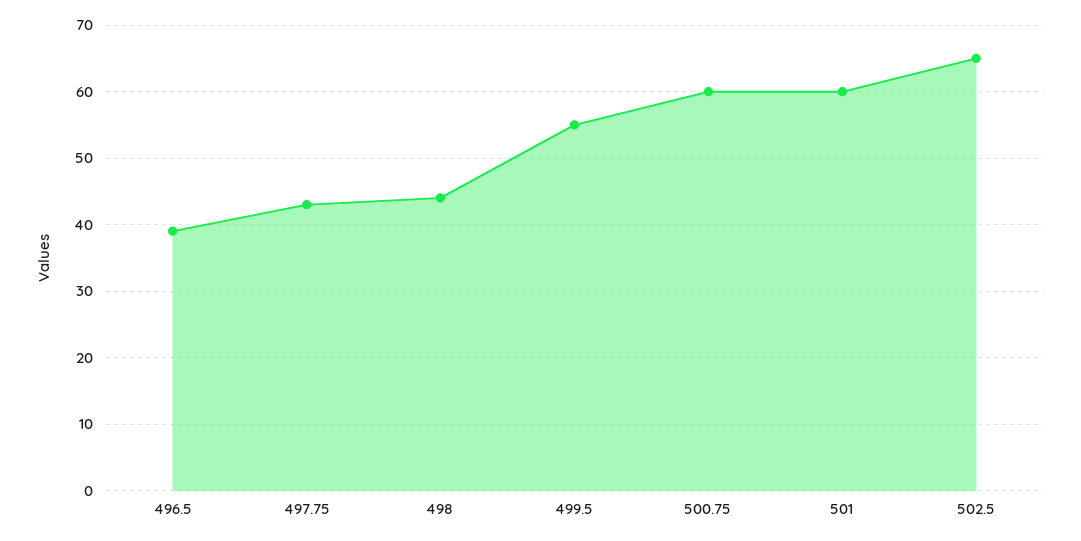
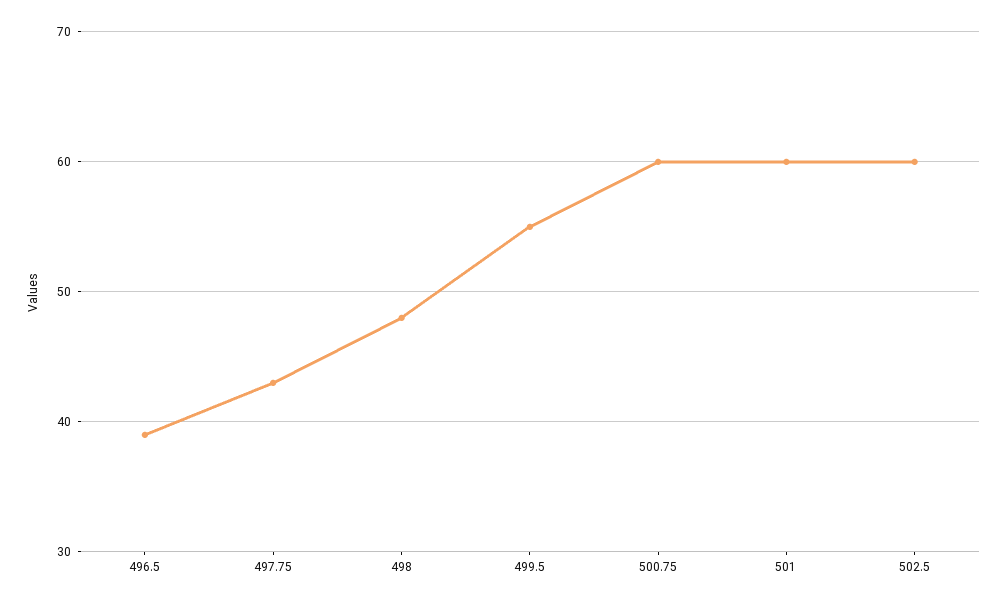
498: 44 -> 48
502.5: 65 -> 60

